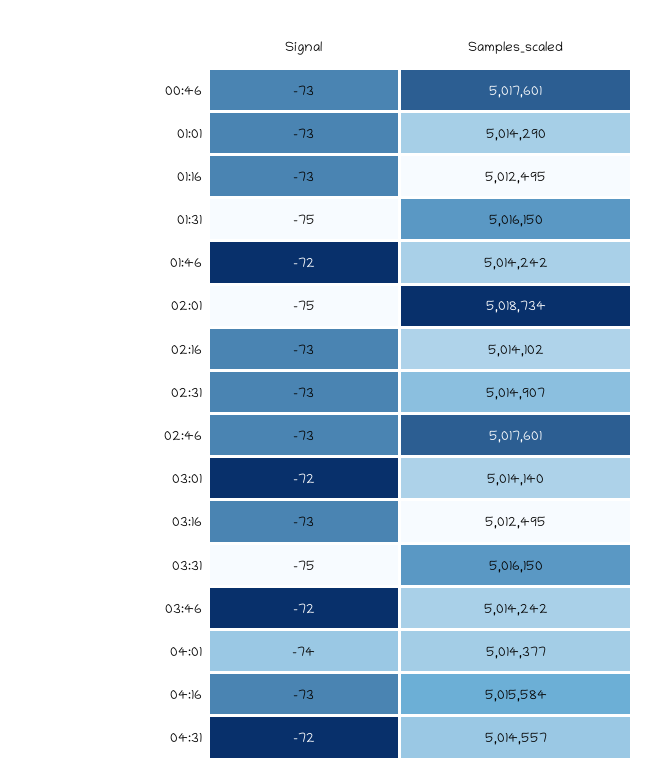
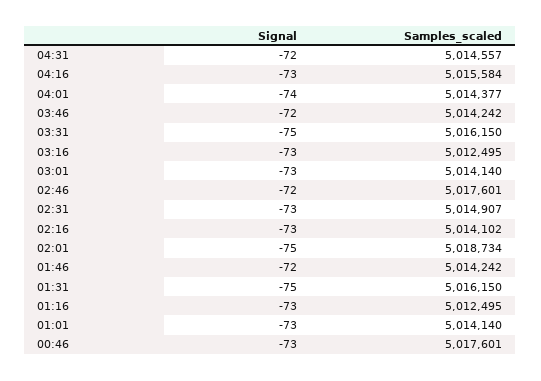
Samples_scaled, 01:01: 5014290 -> 5014140
Signal, 02:46: -73 -> -72
Signal, 03:01: -72 -> -73

